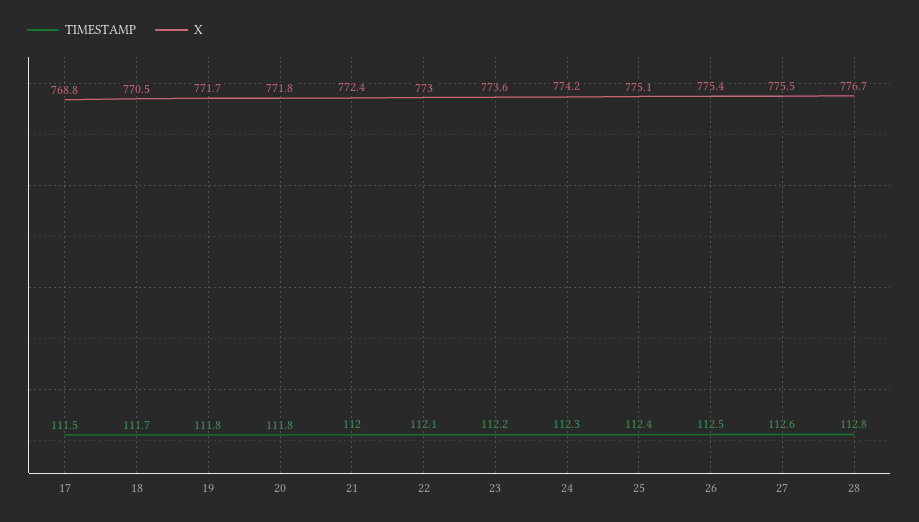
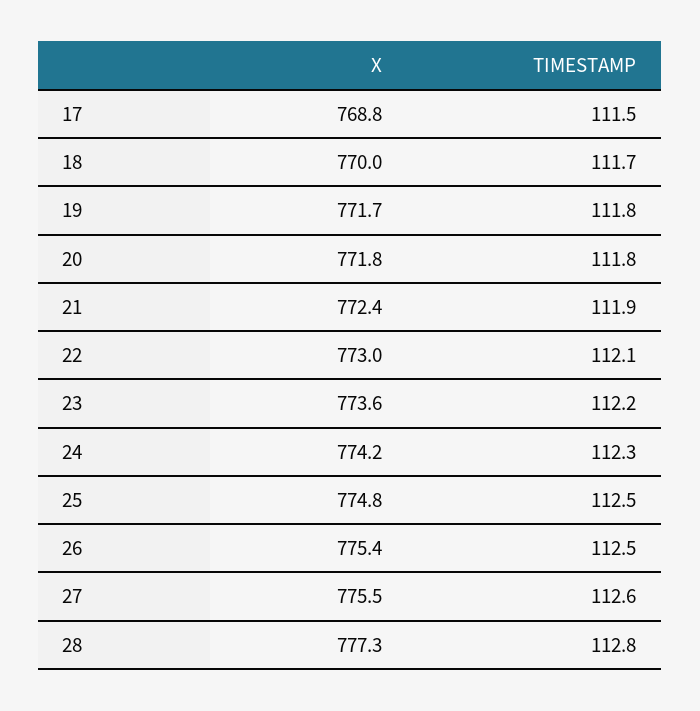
X, 18: 770.5 -> 770
TIMESTAMP, 21: 112 -> 111.9
TIMESTAMP, 25: 112.4 -> 112.5
X, 25: 775.1 -> 774.8
X, 28: 776.7 -> 777.3

